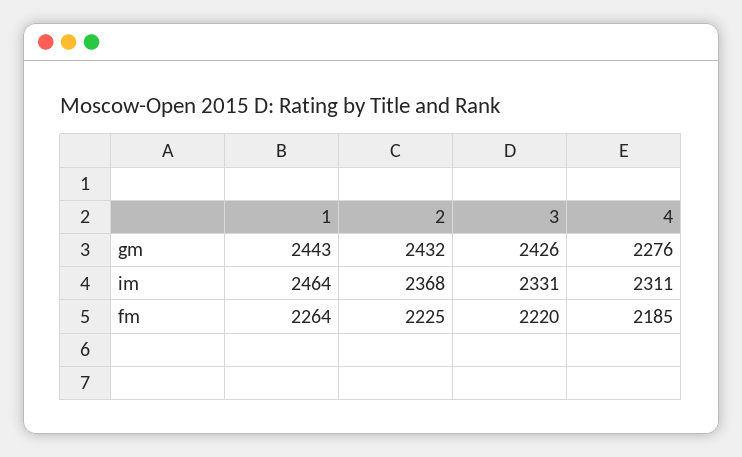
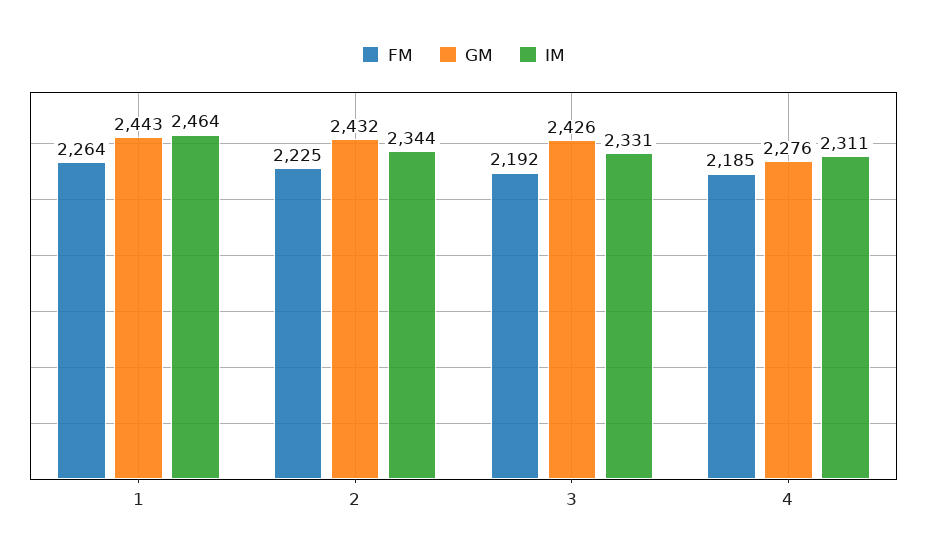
im, 2: 2368 -> 2344
fm, 3: 2220 -> 2192

